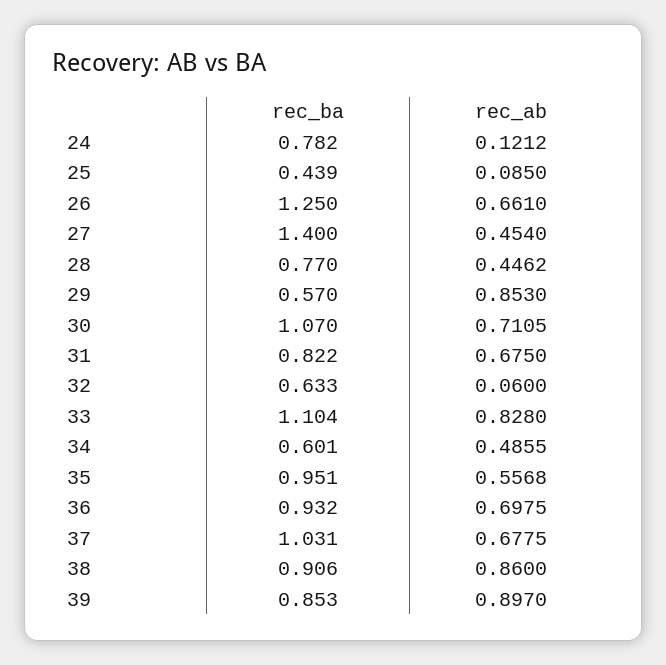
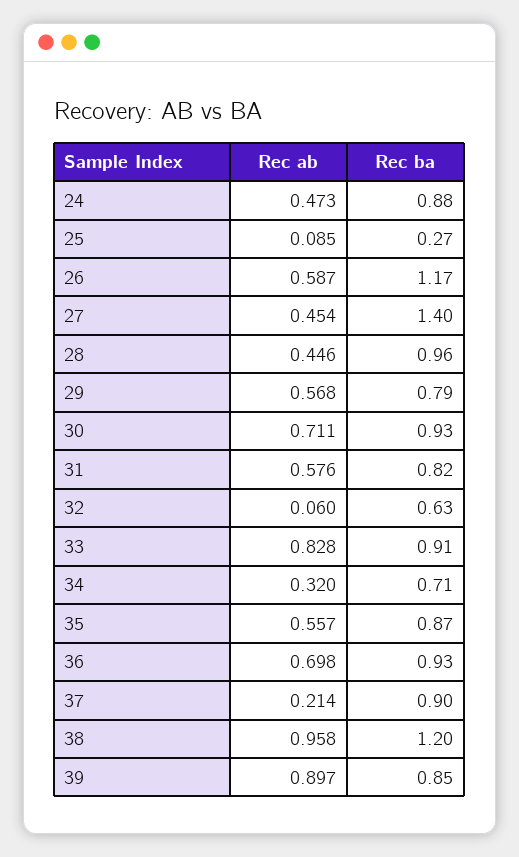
rec_ba, 24: 0.782 -> 0.88
rec_ab, 24: 0.1212 -> 0.473
rec_ba, 25: 0.439 -> 0.27
rec_ba, 26: 1.25 -> 1.17
rec_ab, 26: 0.661 -> 0.587
rec_ba, 28: 0.77 -> 0.96
rec_ba, 29: 0.57 -> 0.79
rec_ab, 29: 0.853 -> 0.568
rec_ba, 30: 1.07 -> 0.93
rec_ab, 31: 0.675 -> 0.576
rec_ba, 33: 1.104 -> 0.91
rec_ba, 34: 0.601 -> 0.71
rec_ab, 34: 0.4855 -> 0.32
rec_ba, 35: 0.951 -> 0.87
rec_ba, 37: 1.031 -> 0.9
rec_ab, 37: 0.6775 -> 0.214
rec_ba, 38: 0.906 -> 1.2
rec_ab, 38: 0.86 -> 0.958

